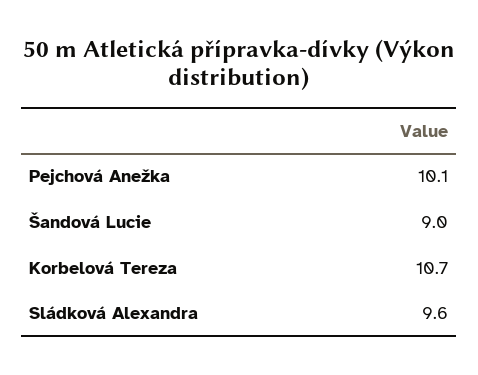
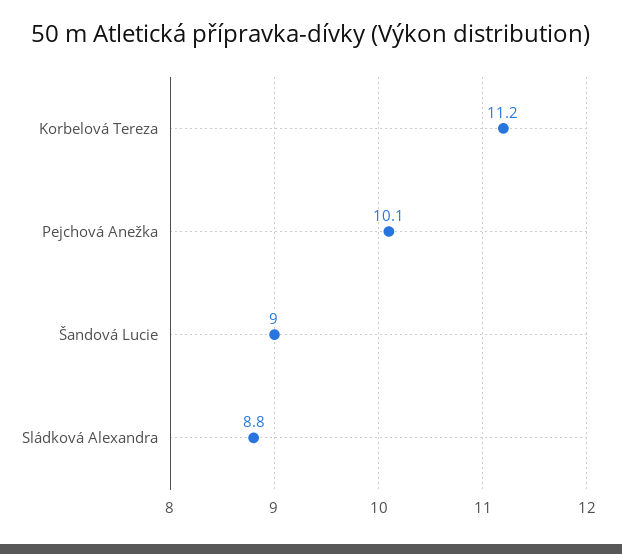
Korbelová Tereza: 10.7 -> 11.2
Sládková Alexandra: 9.6 -> 8.8

